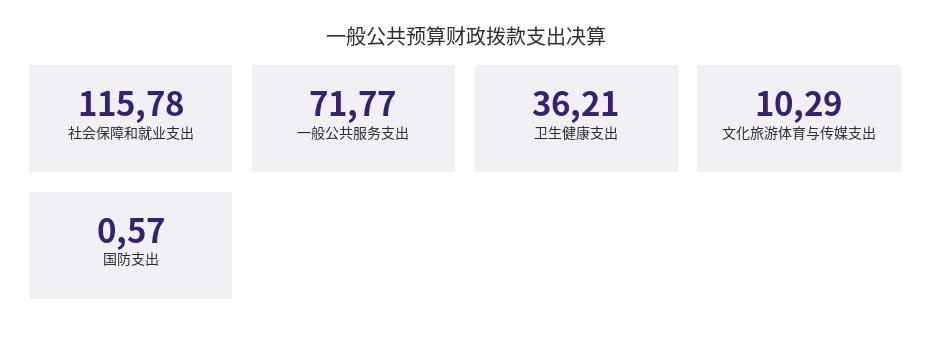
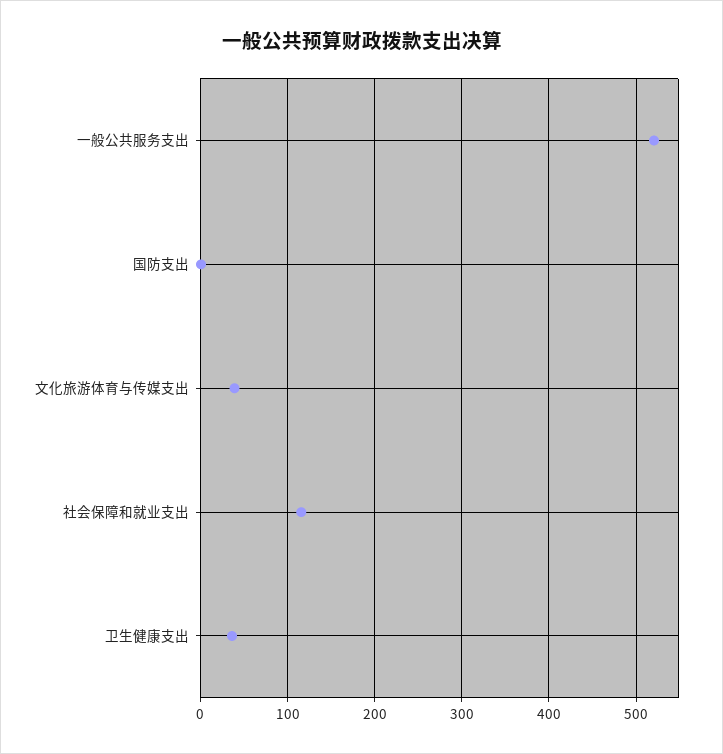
一般公共服务支出: 71.77 -> 520
文化旅游体育与传媒支出: 10.29 -> 40

